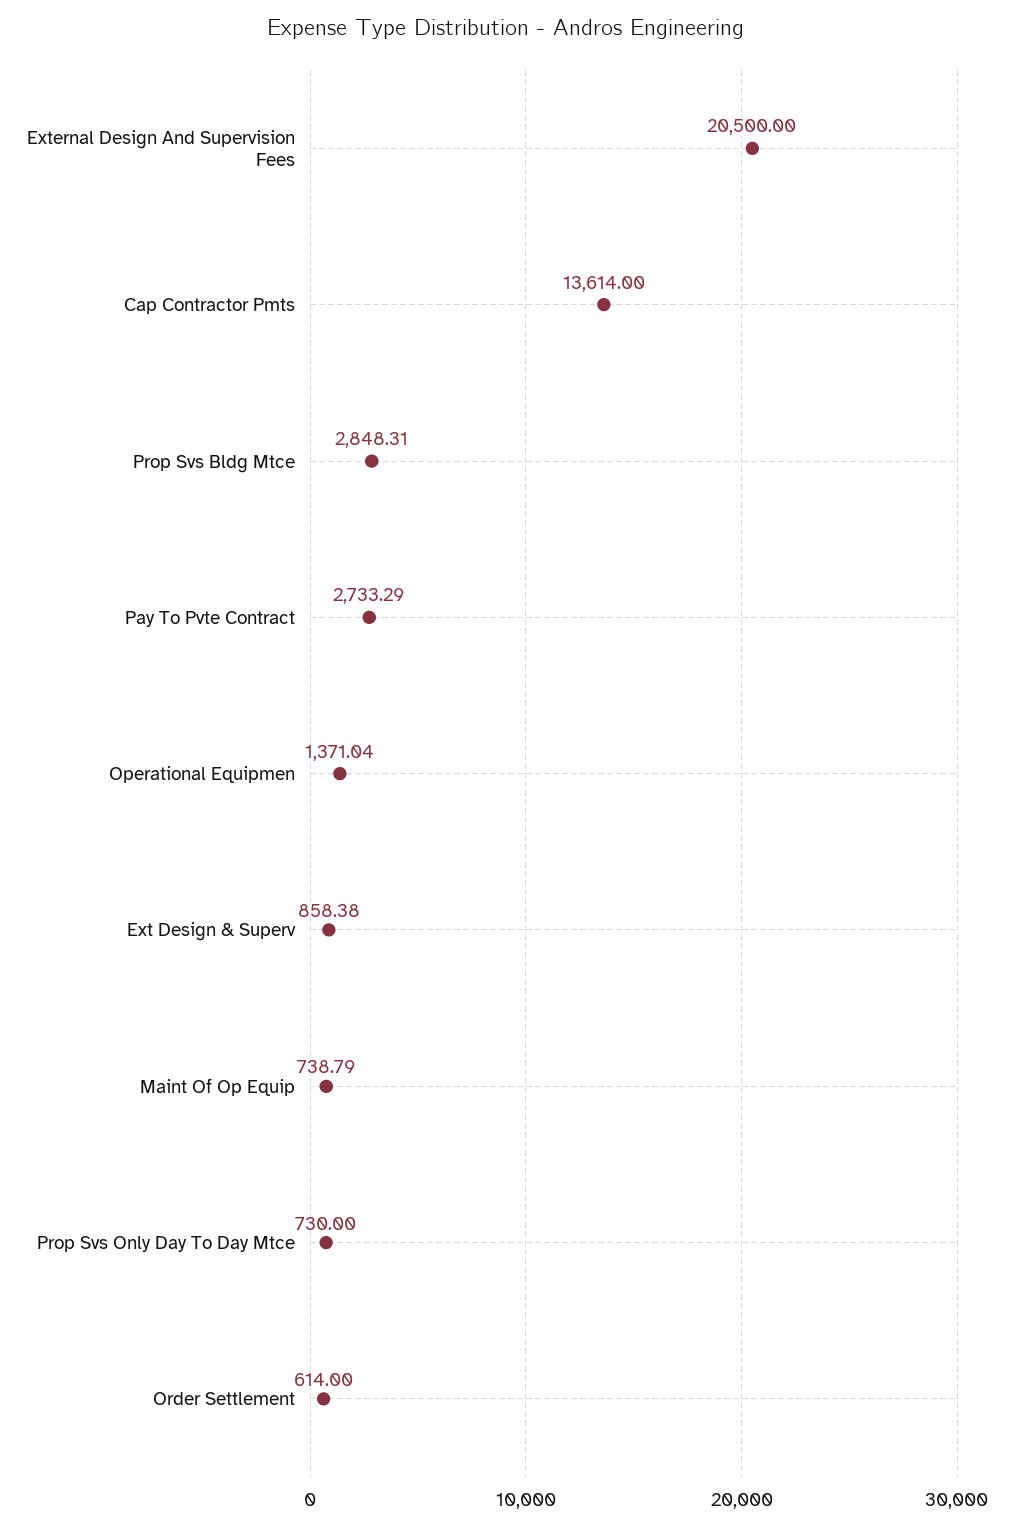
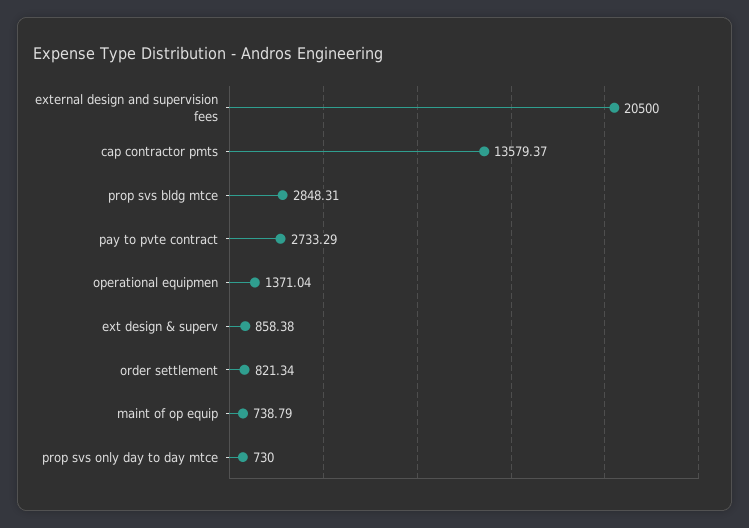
Cap Contractor Pmts: 13614 -> 13579.37
Order Settlement: 614 -> 821.34

